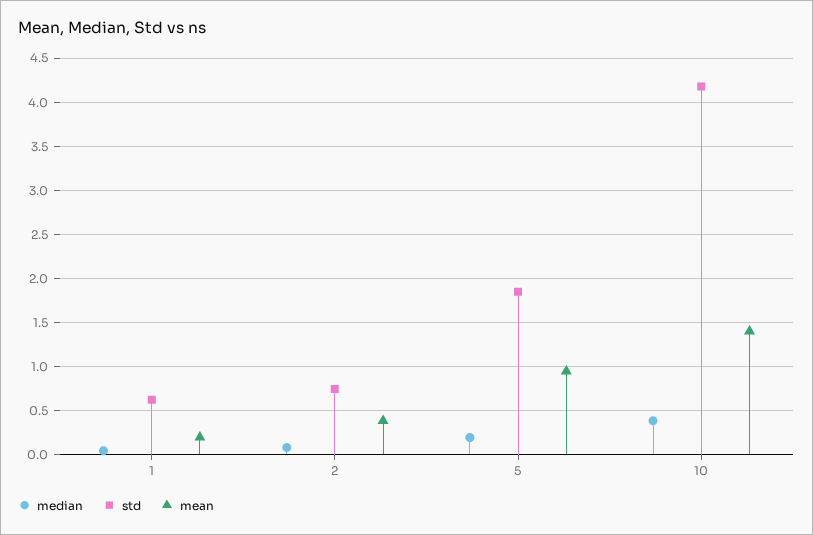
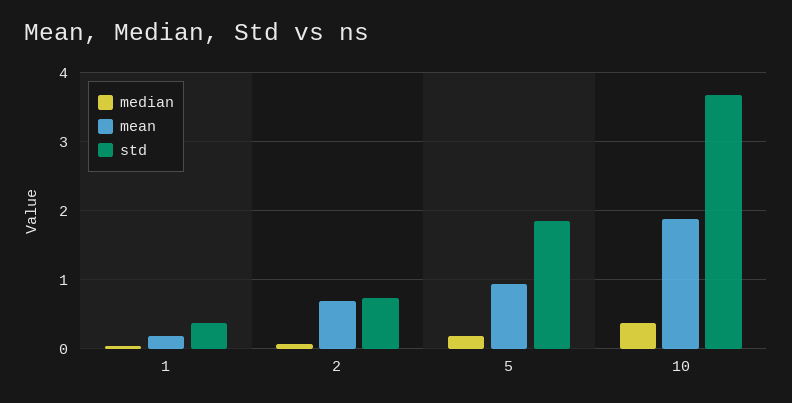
std, 1: 0.6 -> 0.4
mean, 2: 0.4 -> 0.7
std, 10: 4.2 -> 3.7
mean, 10: 1.4 -> 1.9

